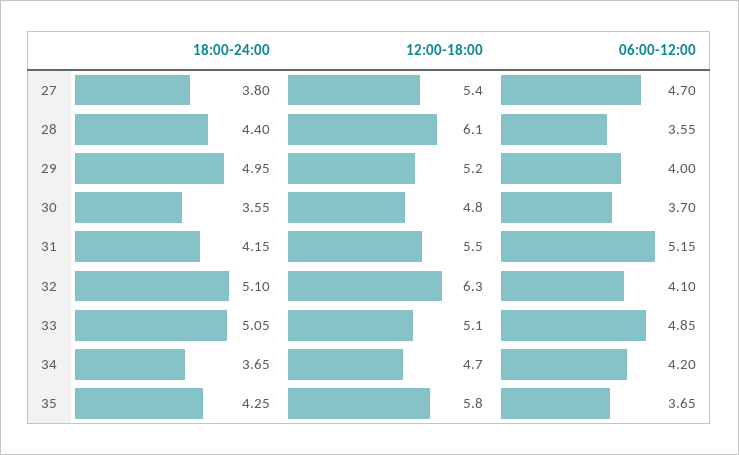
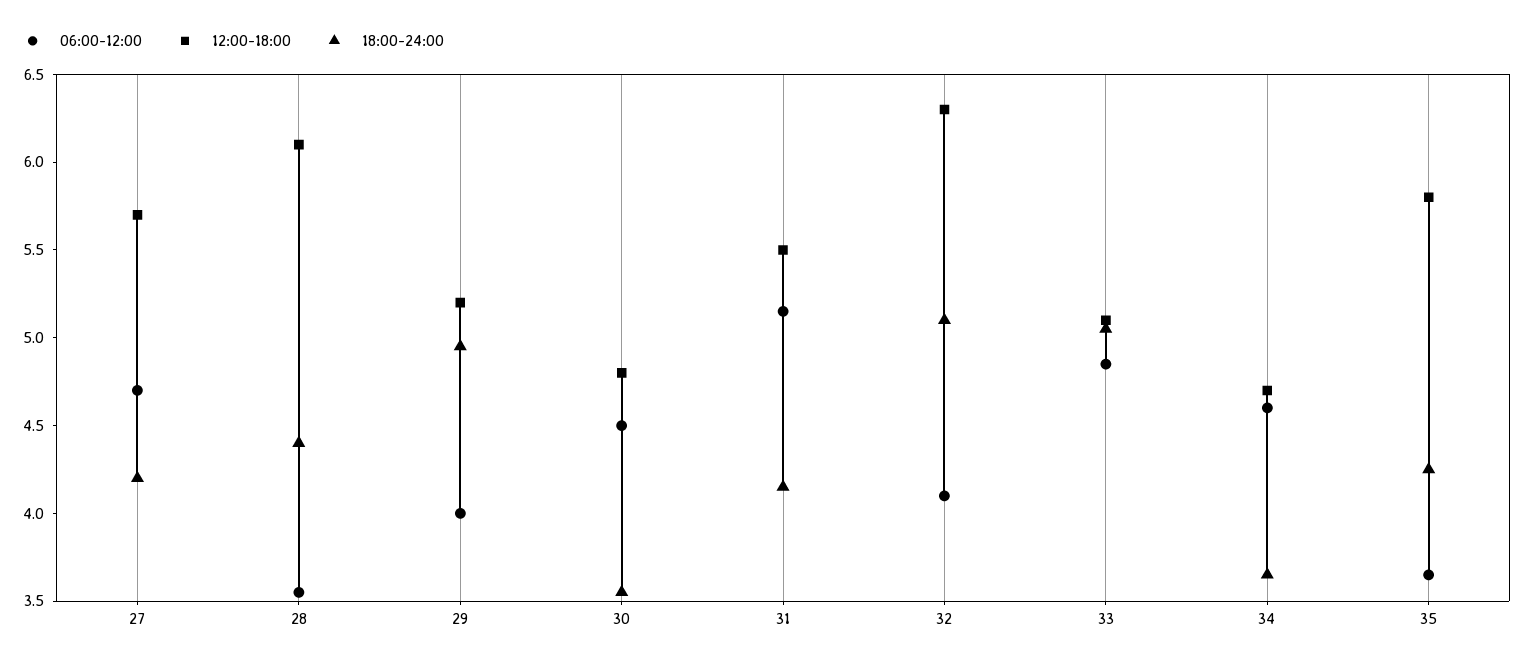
18:00-24:00, 27: 3.8 -> 4.2
12:00-18:00, 27: 5.4 -> 5.7
06:00-12:00, 30: 3.7 -> 4.5
06:00-12:00, 34: 4.2 -> 4.6

